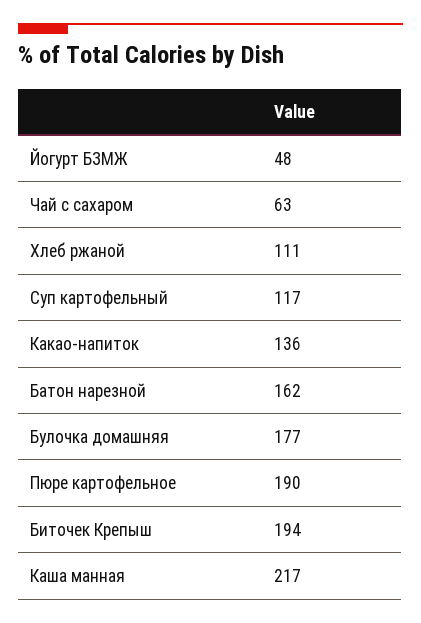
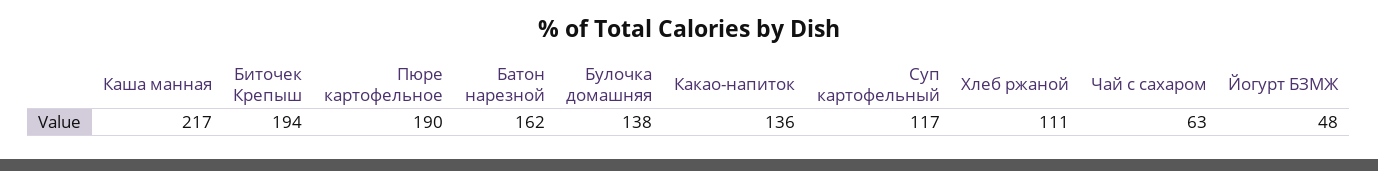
Булочка домашняя: 177 -> 138

